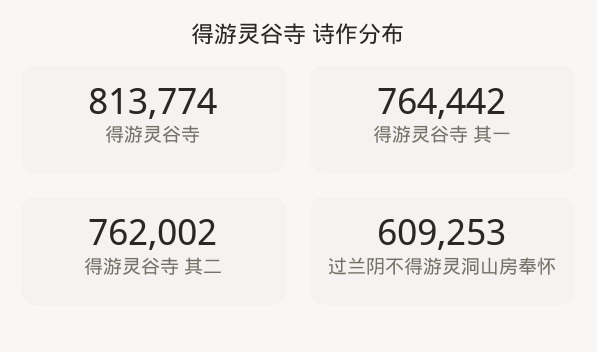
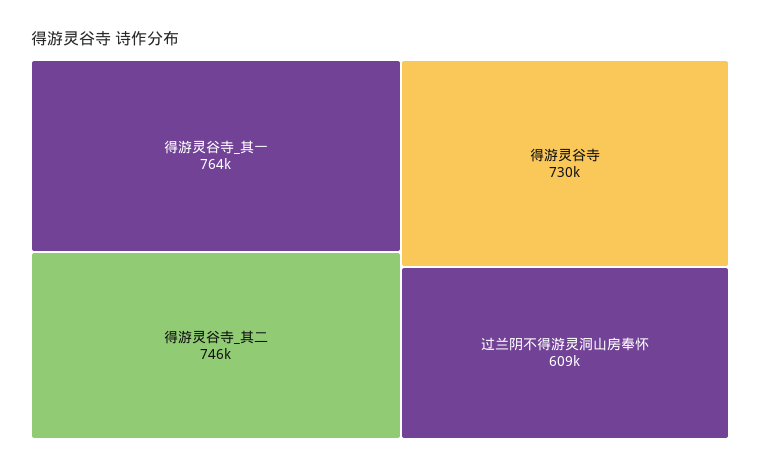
得游灵谷寺: 813774 -> 730000
得游灵谷寺 其二: 762002 -> 746000

